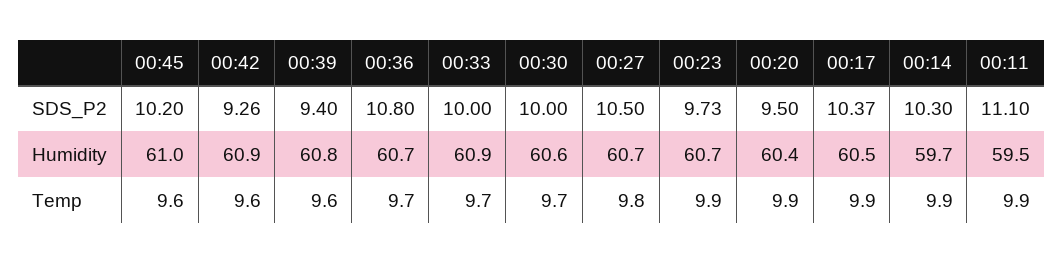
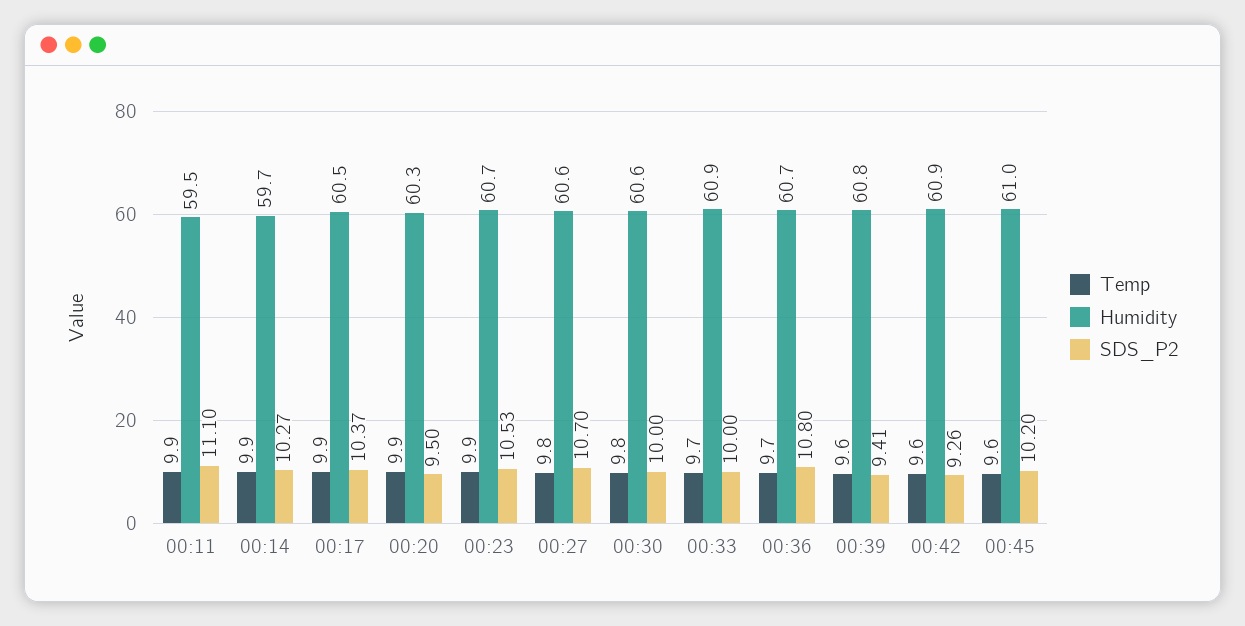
SDS_P2, 00:39: 9.4 -> 9.41
SDS_P2, 00:27: 10.5 -> 10.7
SDS_P2, 00:23: 9.73 -> 10.53
SDS_P2, 00:14: 10.3 -> 10.27
Humidity, 00:27: 60.7 -> 60.6
Humidity, 00:20: 60.4 -> 60.3
Temp, 00:30: 9.7 -> 9.8

